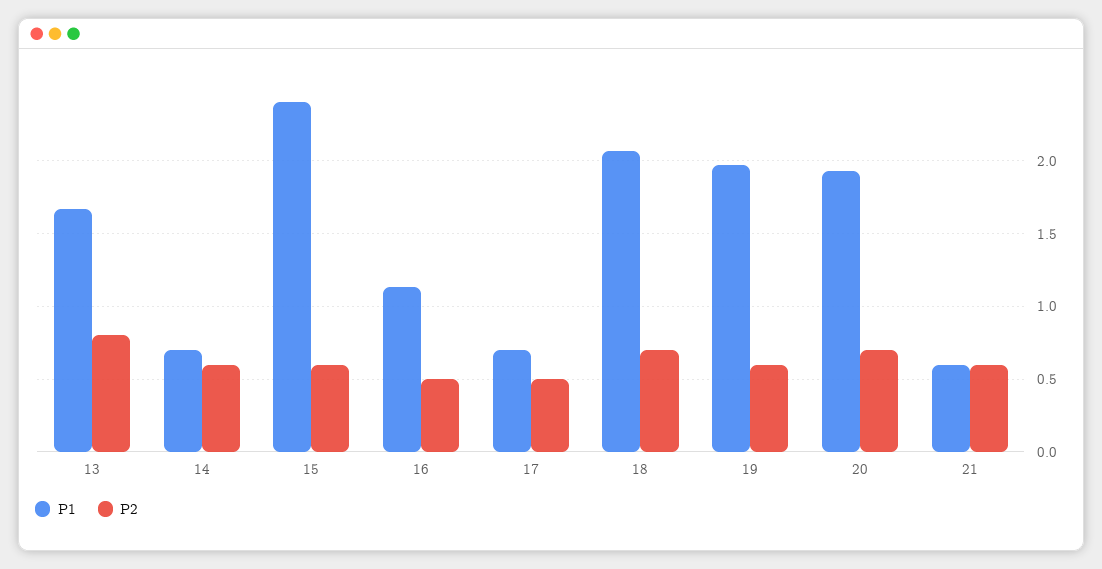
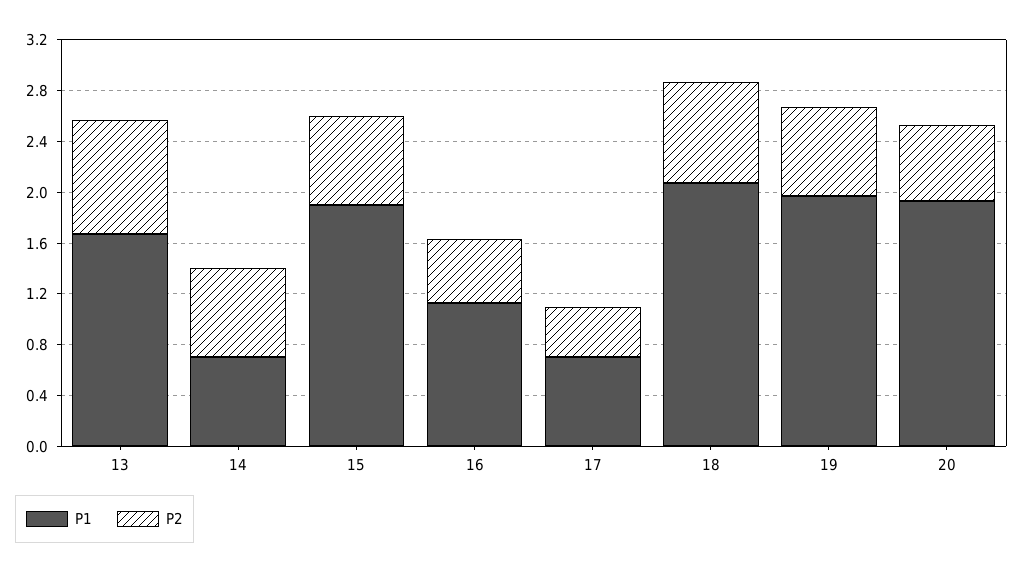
P2, 13: 0.8 -> 0.9
P2, 14: 0.6 -> 0.7
P1, 15: 2.4 -> 1.9
P2, 15: 0.6 -> 0.7
P2, 17: 0.5 -> 0.4
P2, 18: 0.7 -> 0.8
P2, 19: 0.6 -> 0.7
P2, 20: 0.7 -> 0.6
P1, 21: 0.6 -> none
P2, 21: 0.6 -> none

